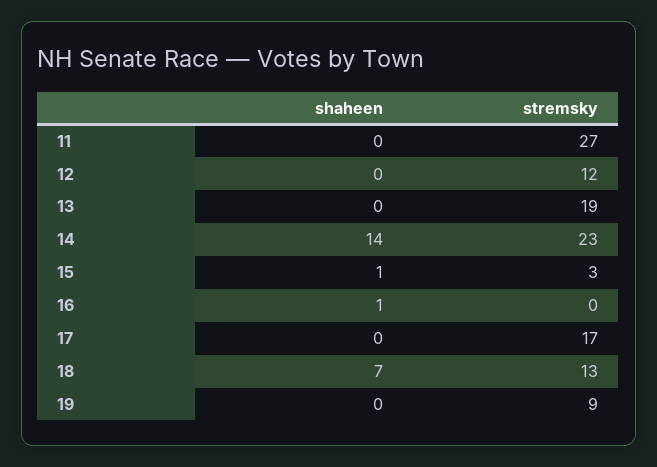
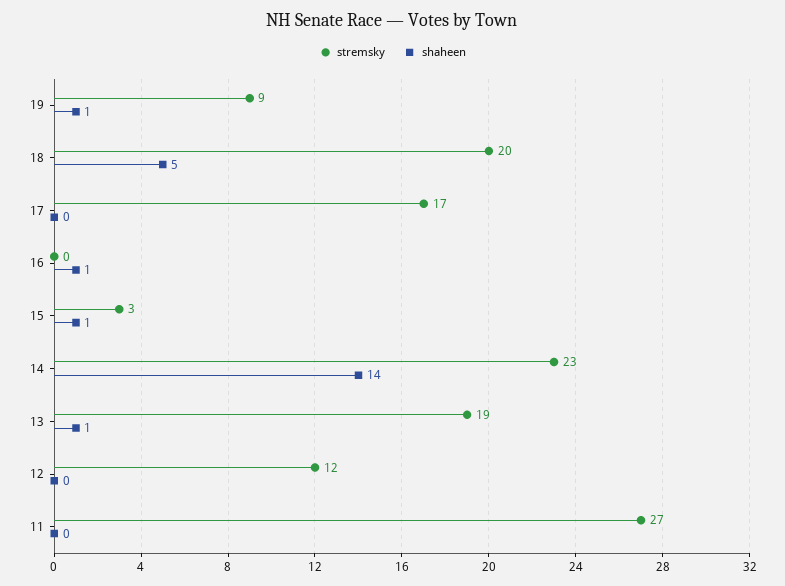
shaheen, 13: 0 -> 1
shaheen, 18: 7 -> 5
stremsky, 18: 13 -> 20
shaheen, 19: 0 -> 1

